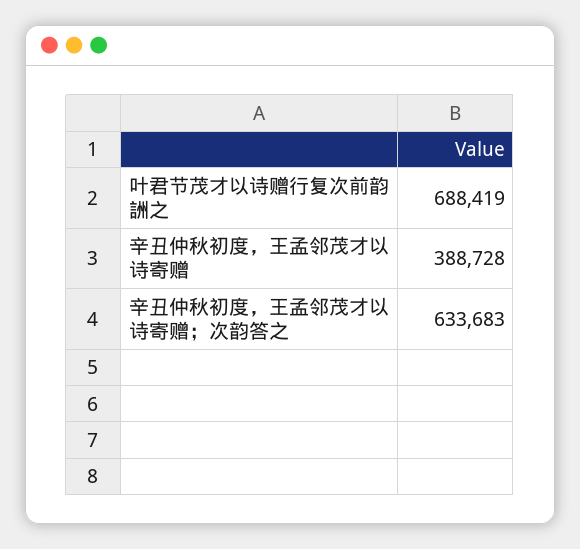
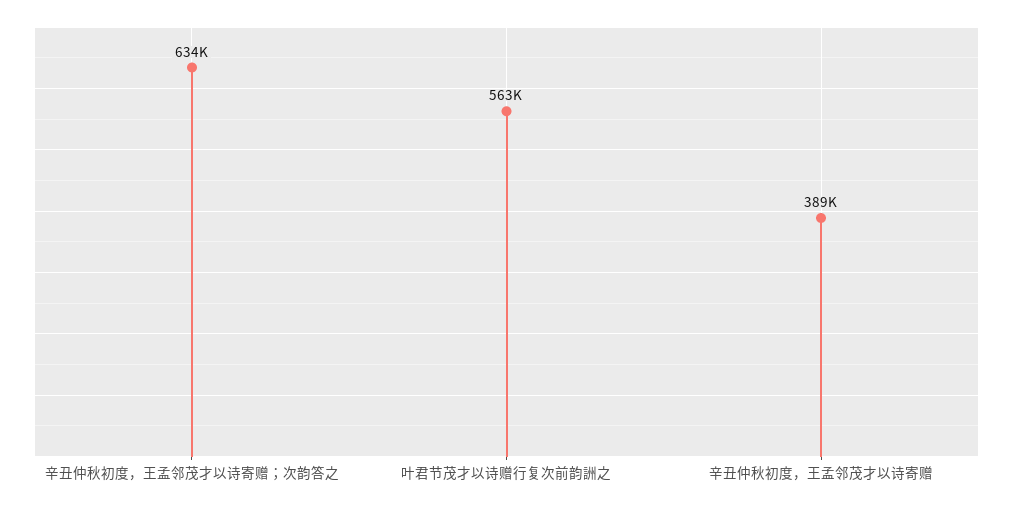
叶君节茂才以诗赠行复次前韵詶之: 688419 -> 563000

